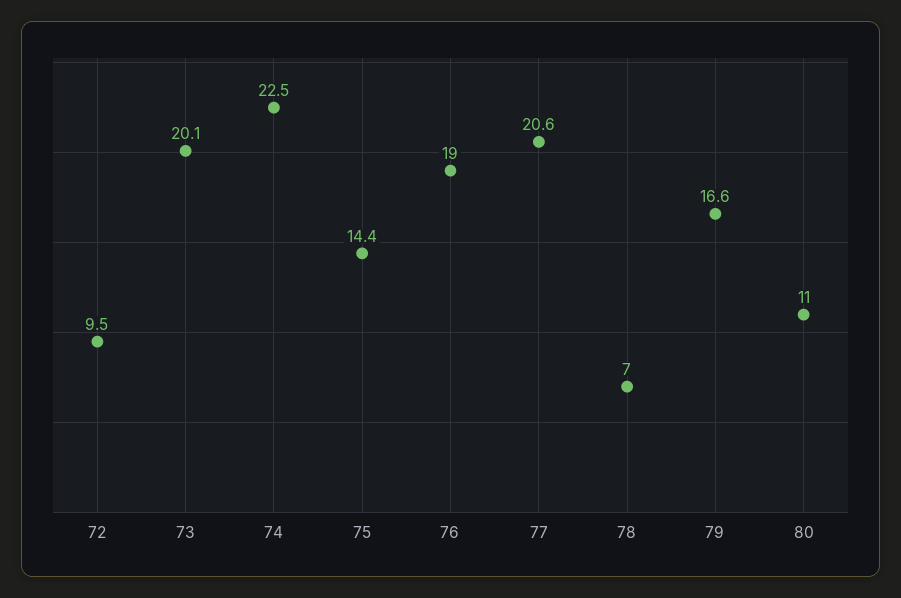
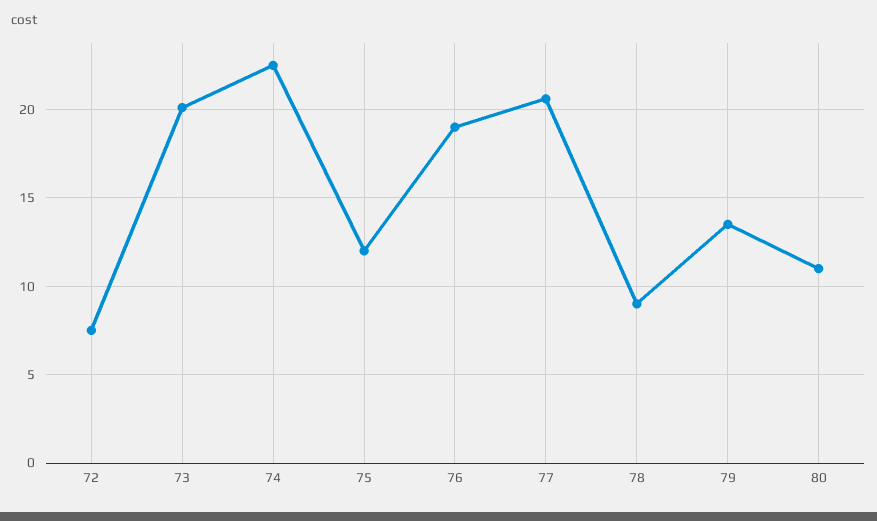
72: 9.5 -> 7.5
75: 14.4 -> 12
78: 7 -> 9
79: 16.6 -> 13.5

